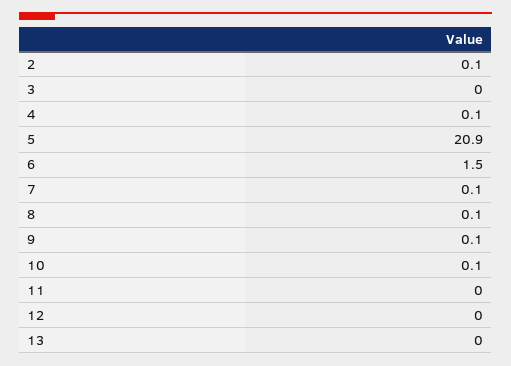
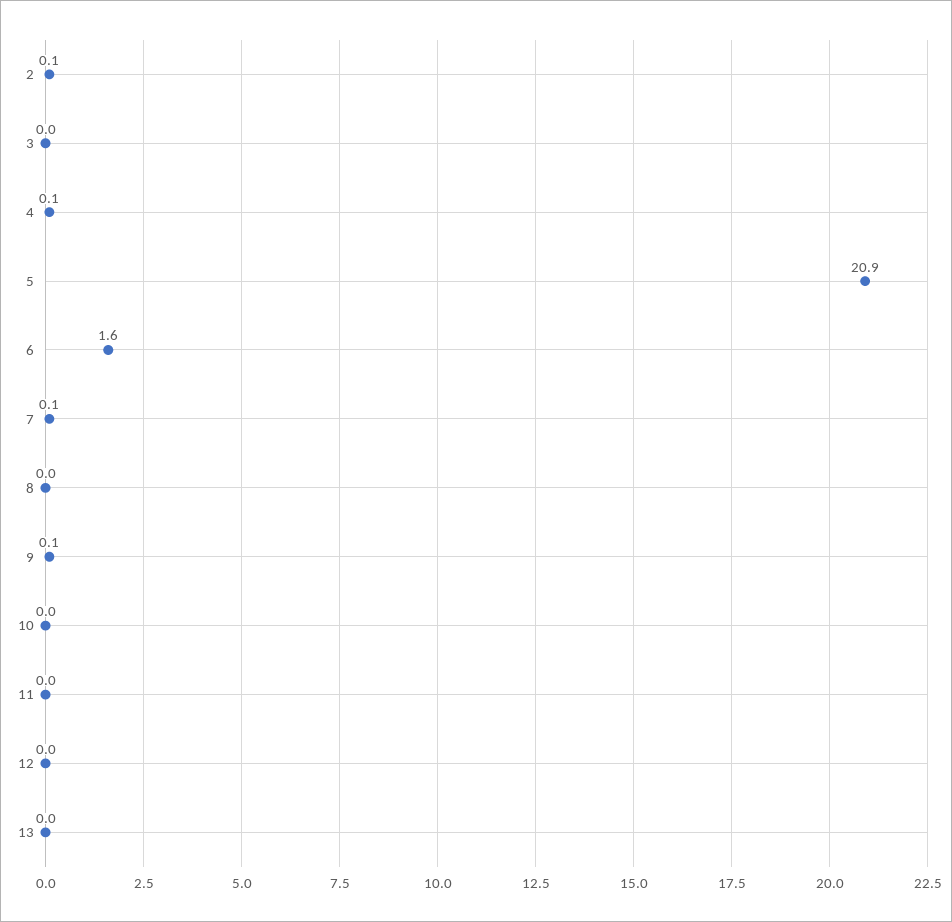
6: 1.5 -> 1.6
8: 0.1 -> 0
10: 0.1 -> 0

